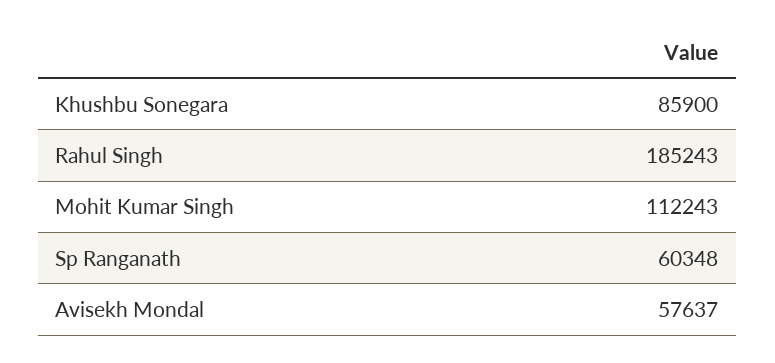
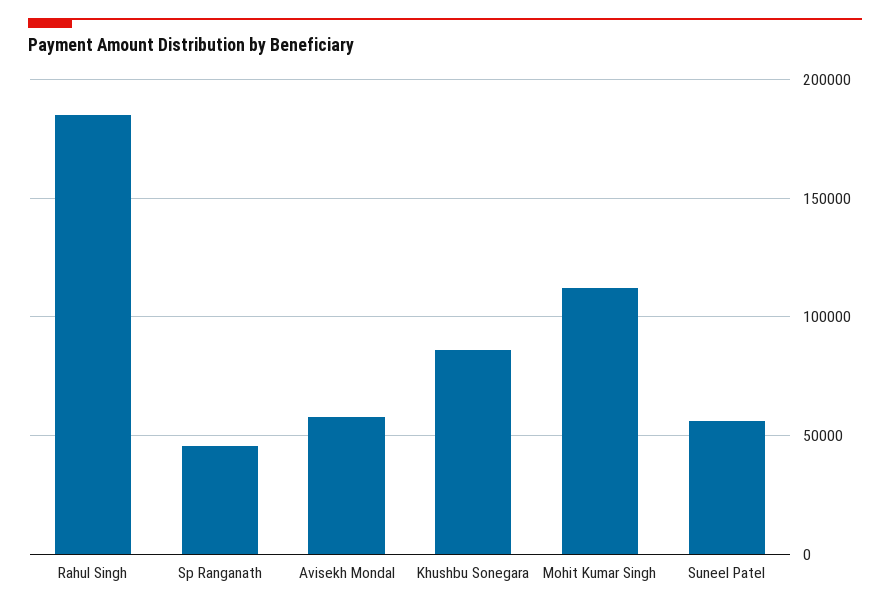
Sp Ranganath: 60348 -> 45000
Suneel Patel: none -> 55000

